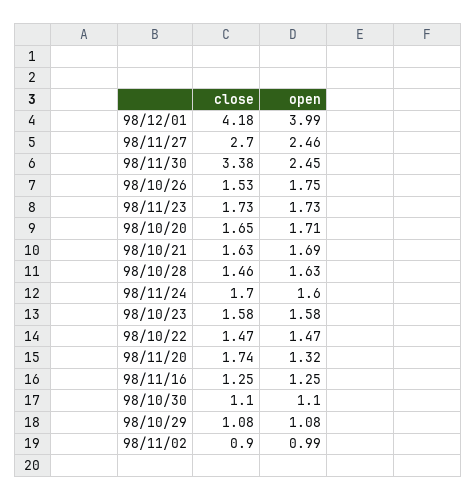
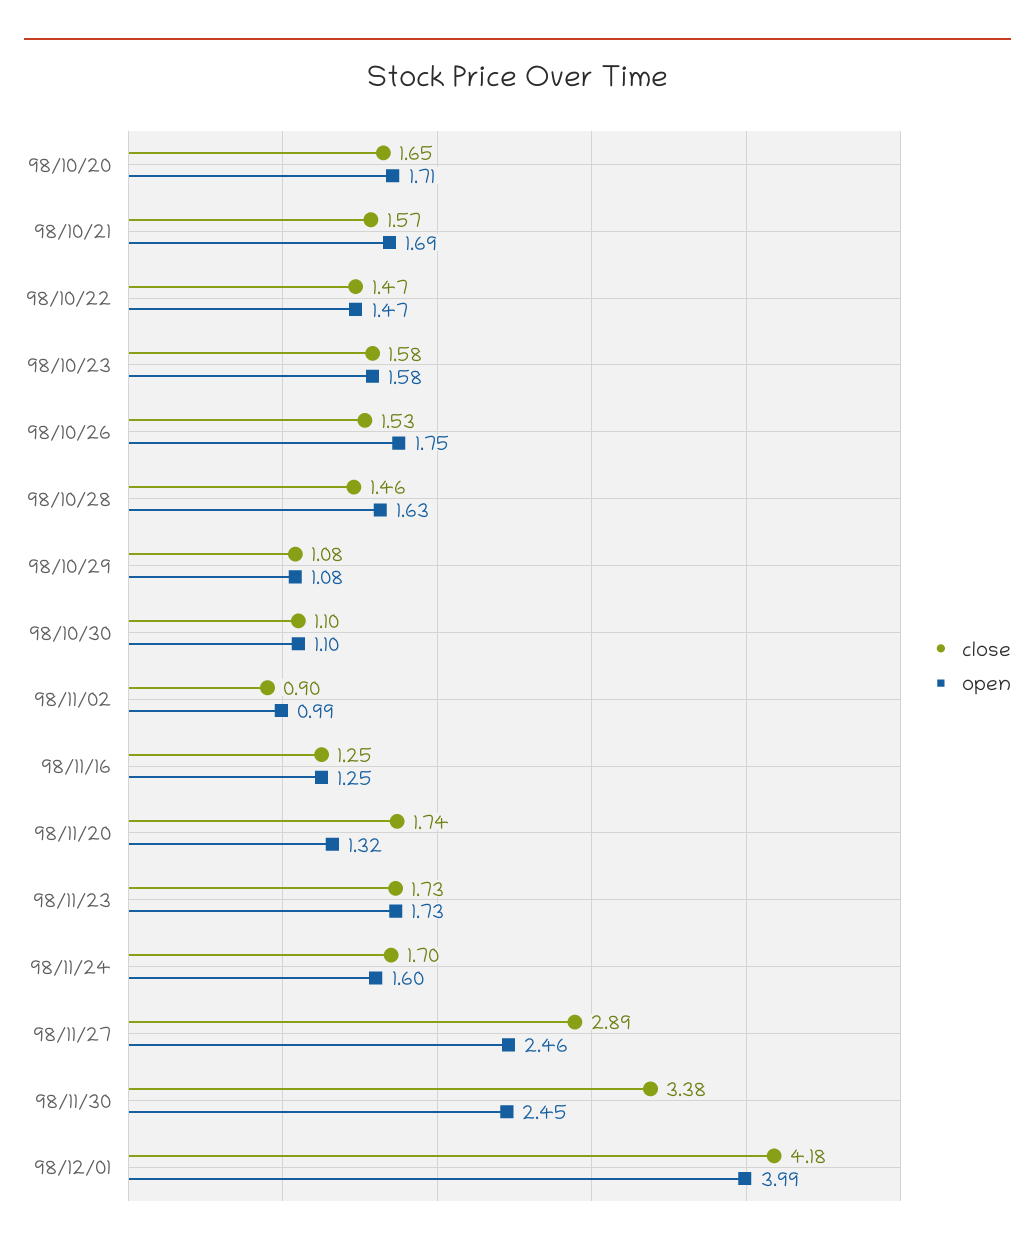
close, 98/11/27: 2.7 -> 2.89
close, 98/10/21: 1.63 -> 1.57

